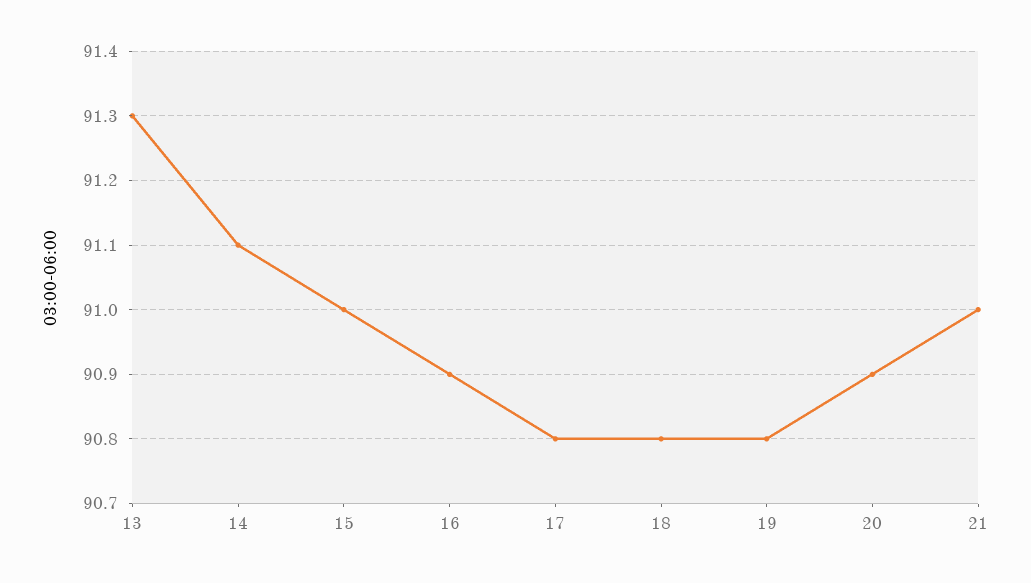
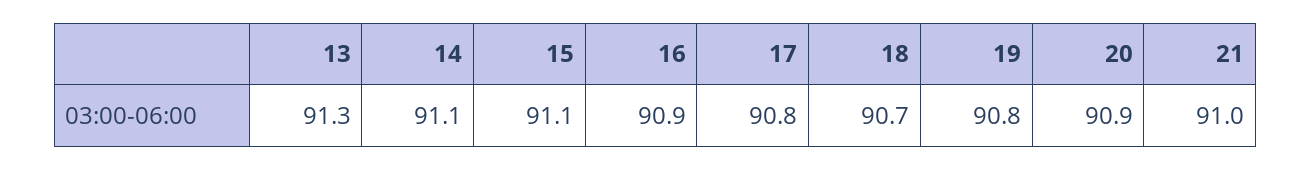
15: 91 -> 91.1
18: 90.8 -> 90.7

